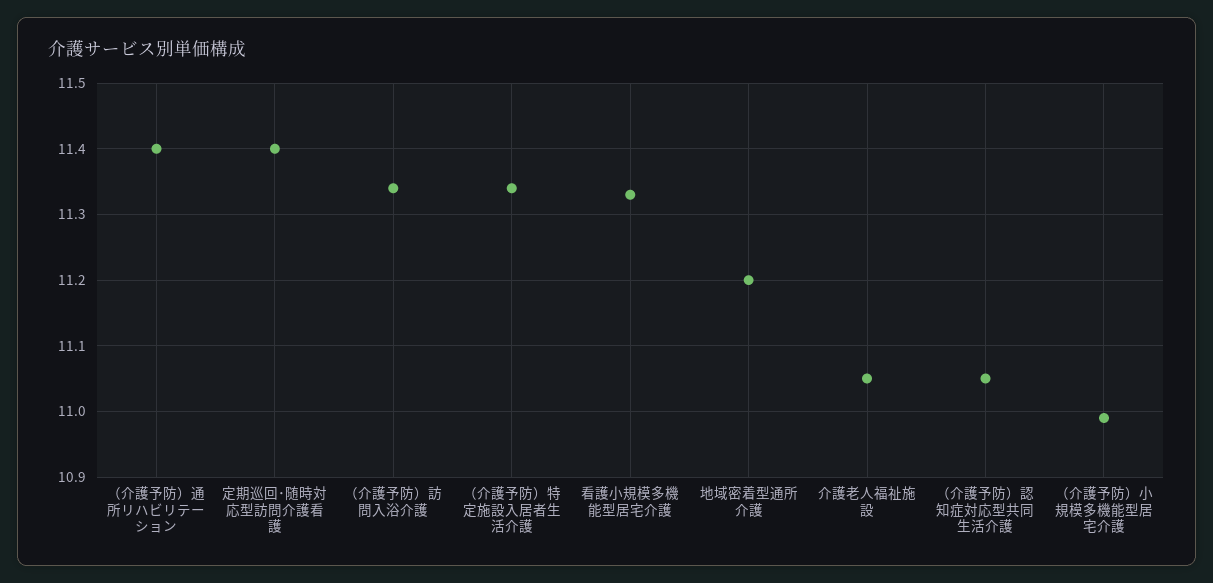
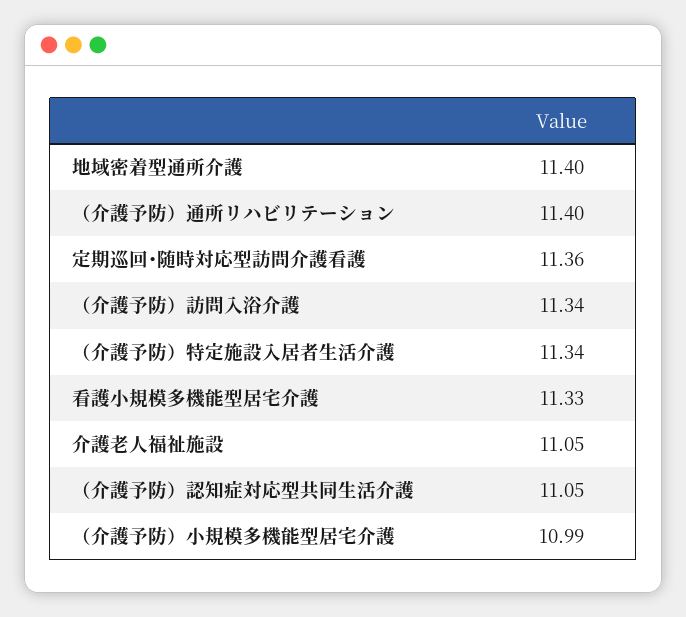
定期巡回･随時対応型訪問介護看護: 11.4 -> 11.36
地域密着型通所介護: 11.2 -> 11.4

